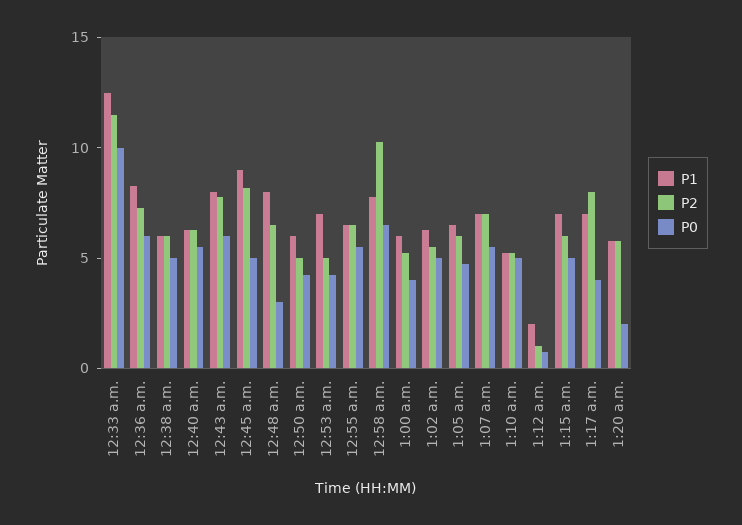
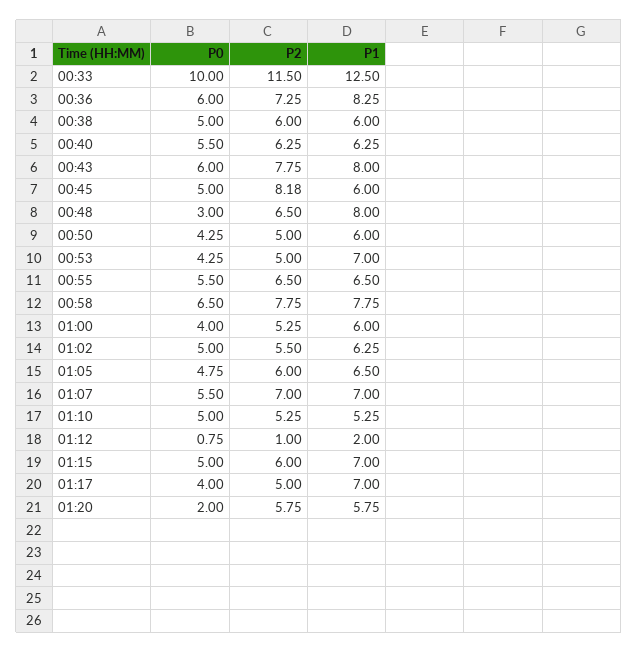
P1, 12:45 a.m.: 9 -> 6
P2, 12:58 a.m.: 10 -> 7.75
P2, 1:17 a.m.: 8 -> 5

